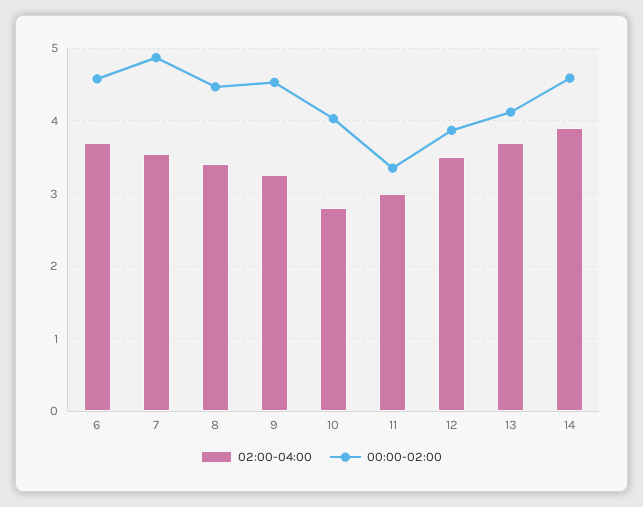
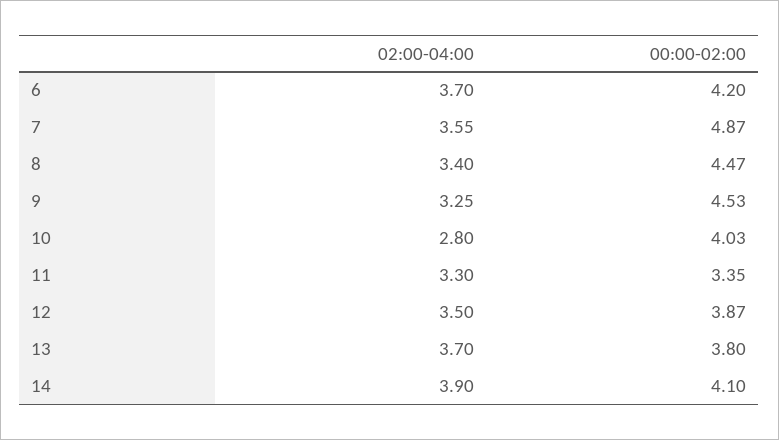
00:00-02:00, 6: 4.6 -> 4.2
02:00-04:00, 11: 3 -> 3.3
00:00-02:00, 13: 4.1 -> 3.8
00:00-02:00, 14: 4.6 -> 4.1

